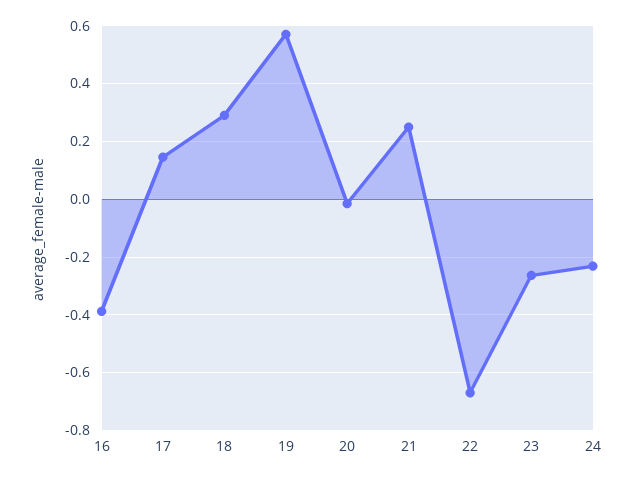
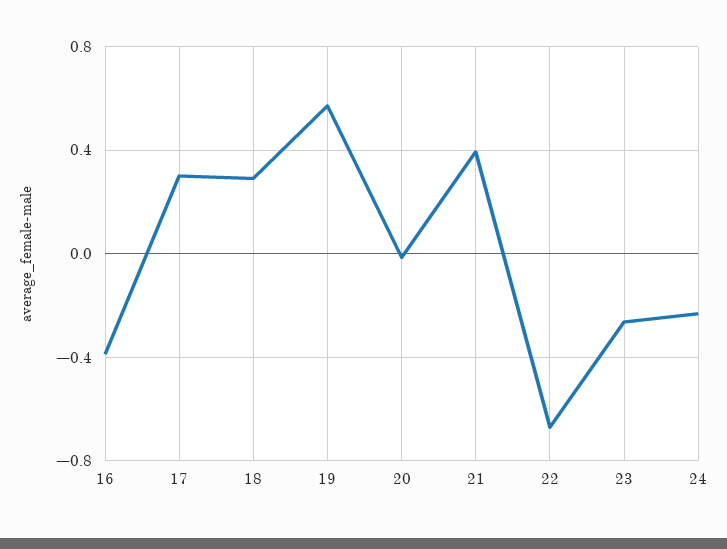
17: 0.15 -> 0.3
21: 0.25 -> 0.4

